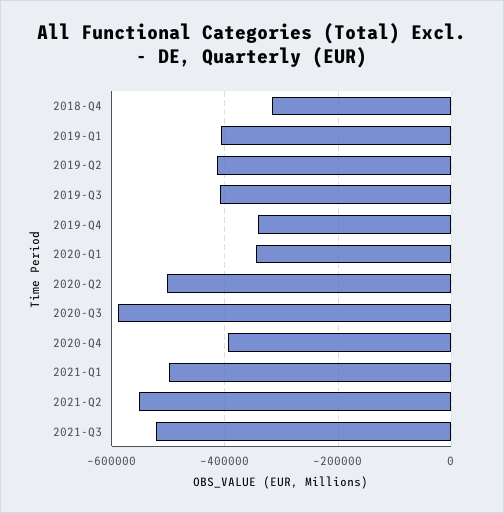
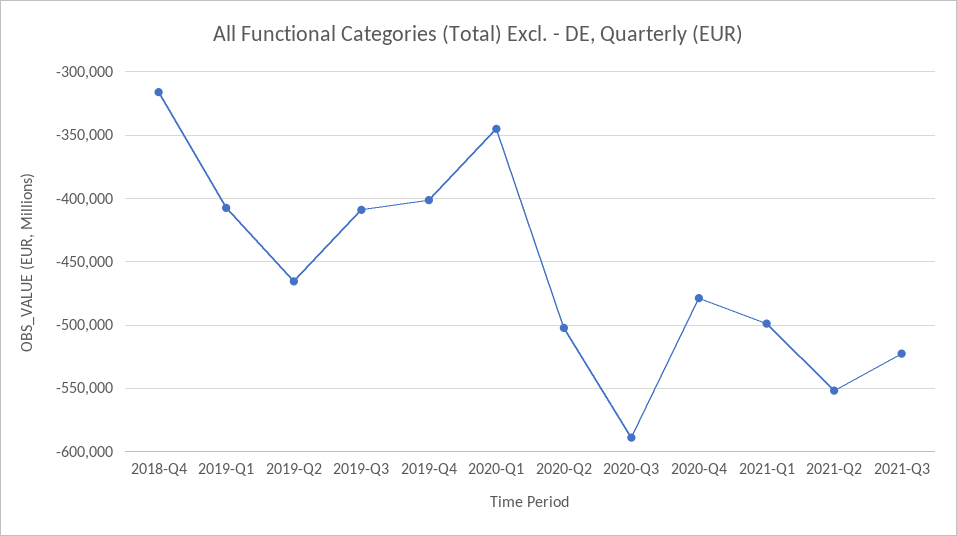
2019-Q2: -420000 -> -465000
2019-Q4: -340000 -> -400000
2020-Q4: -400000 -> -480000

